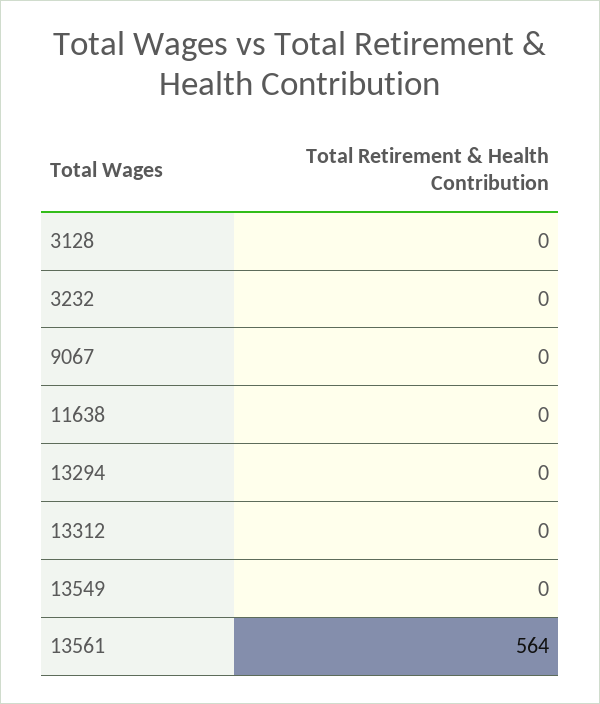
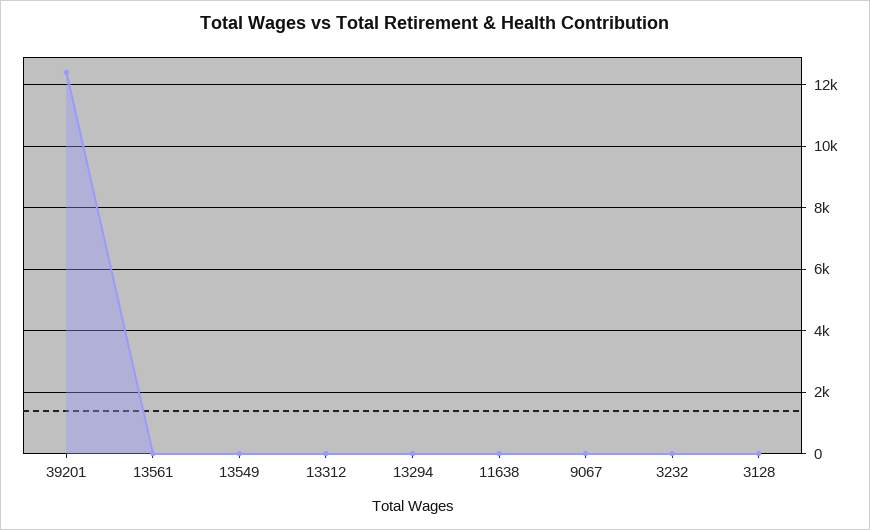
13561: 564 -> 0
39201: none -> 12400

